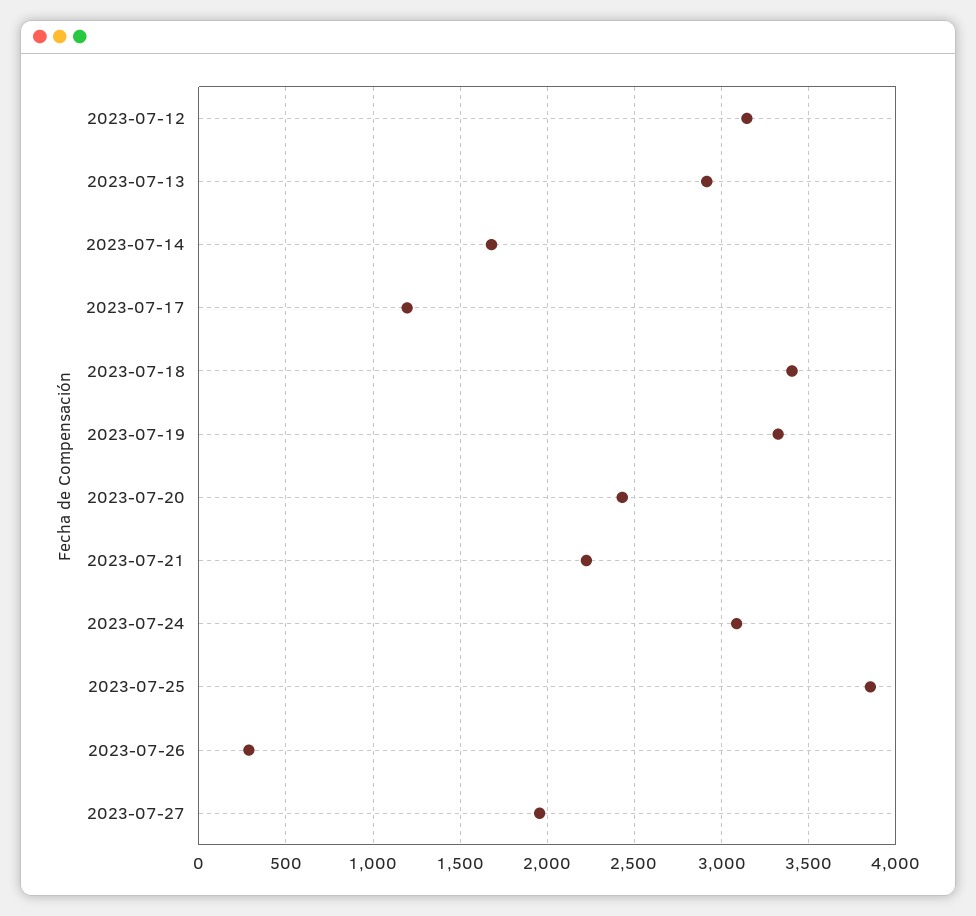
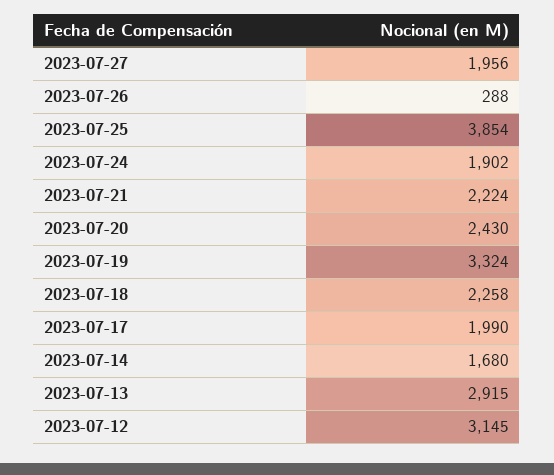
2023-07-17: 1200 -> 1990
2023-07-18: 3400 -> 2258
2023-07-24: 3100 -> 1902

